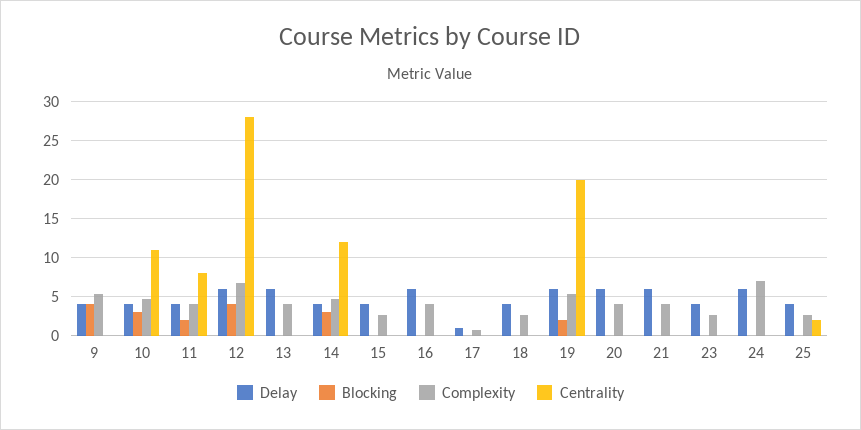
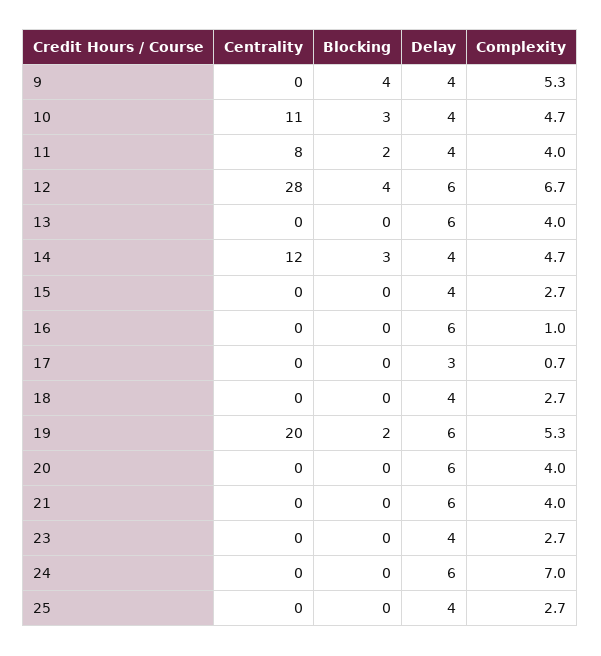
Complexity, 16: 4 -> 1
Delay, 17: 1 -> 3
Centrality, 25: 2 -> 0

